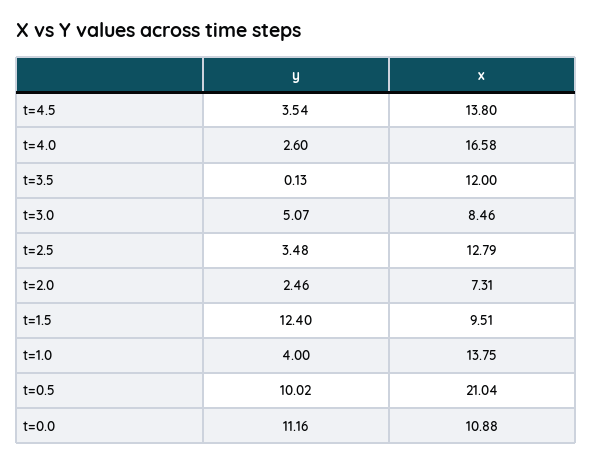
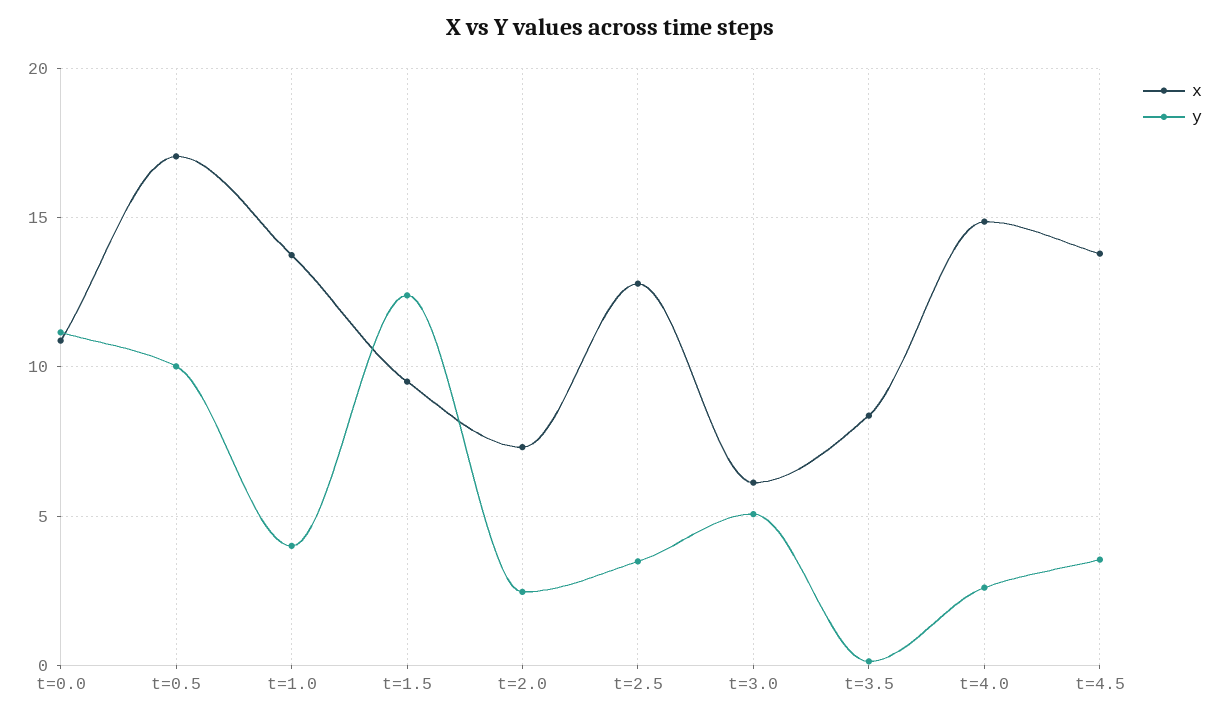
x, t=4.0: 16.58 -> 15
x, t=3.5: 12 -> 8.5
x, t=3.0: 8.46 -> 6
x, t=0.5: 21.04 -> 17

